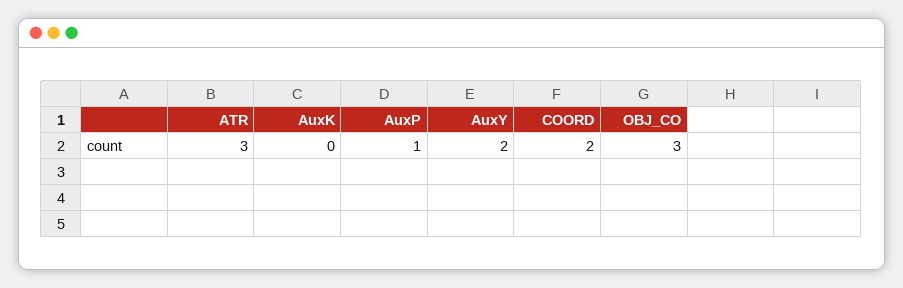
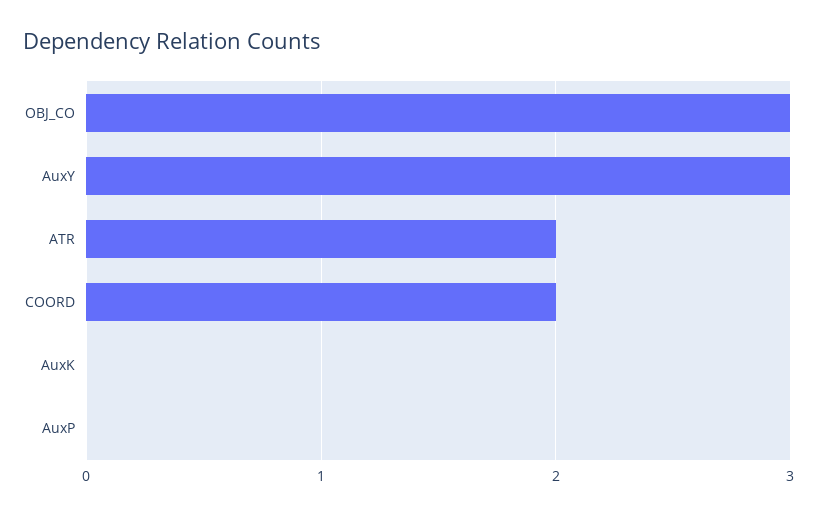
ATR: 3 -> 2
AuxP: 1 -> 0
AuxY: 2 -> 3

